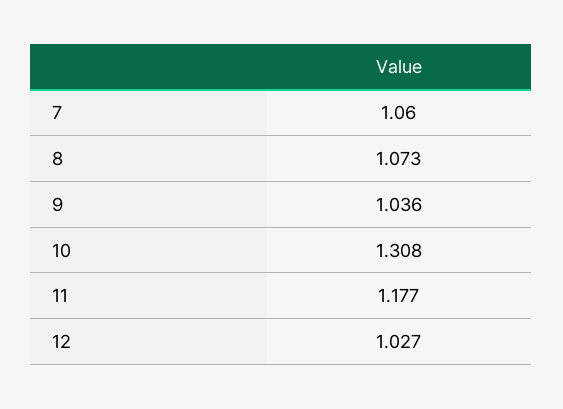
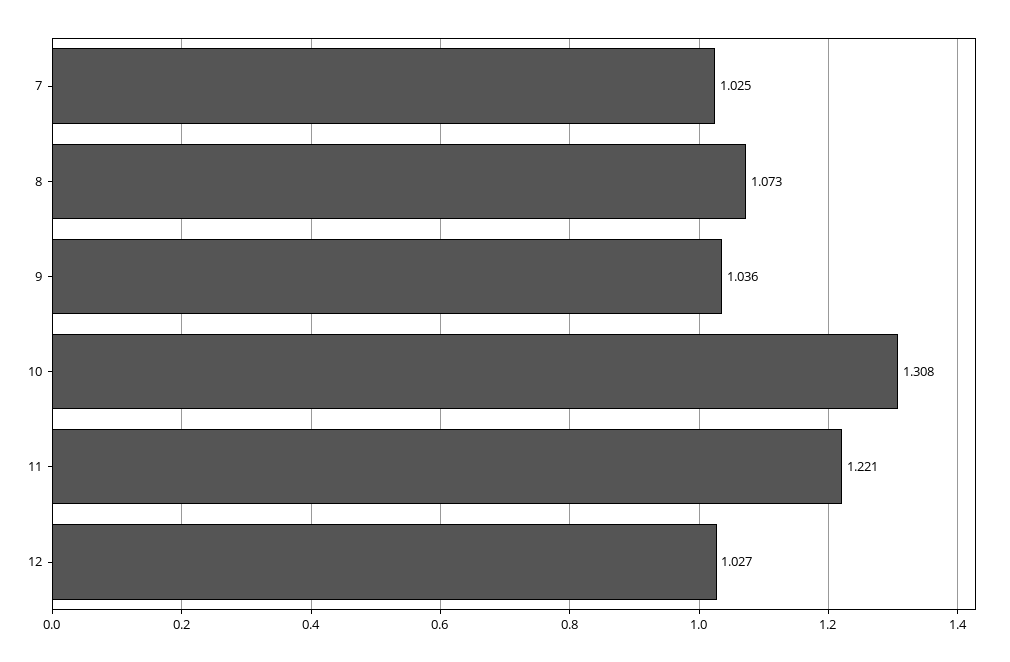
7: 1.06 -> 1.025
11: 1.177 -> 1.221

